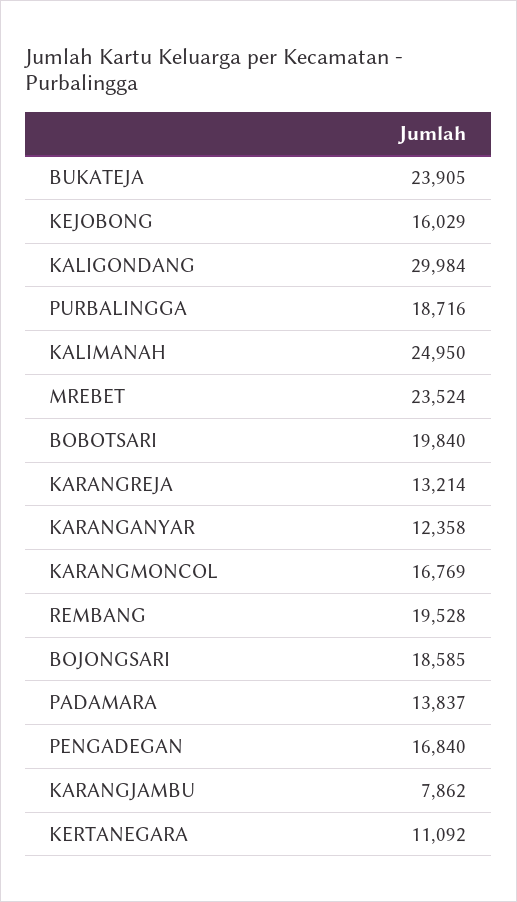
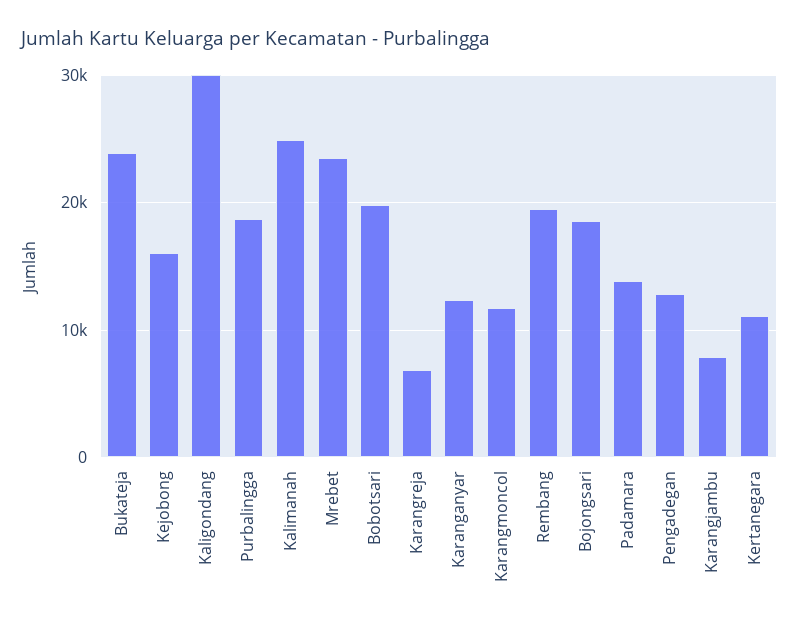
KARANGREJA: 13214 -> 7000
KARANGMONCOL: 16769 -> 12000
PENGADEGAN: 16840 -> 13000

